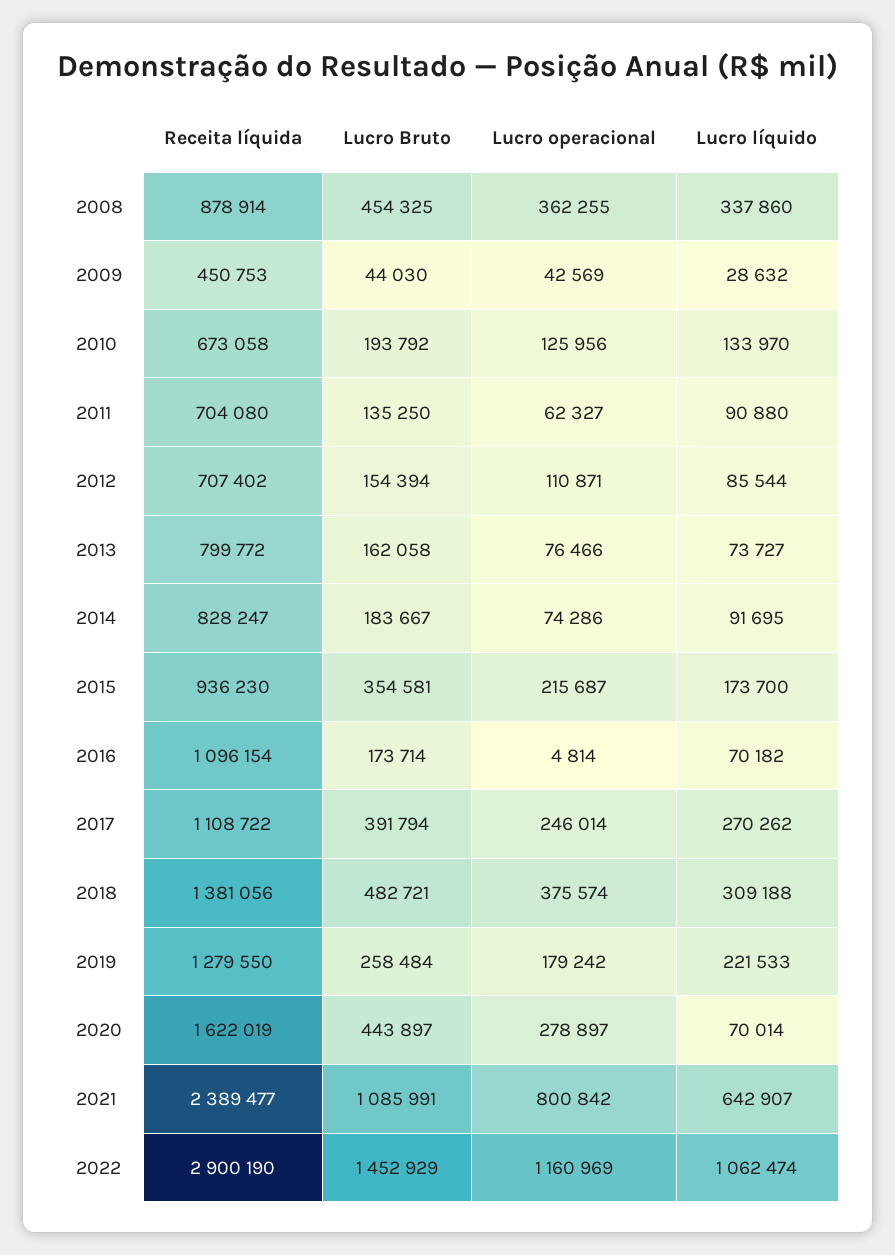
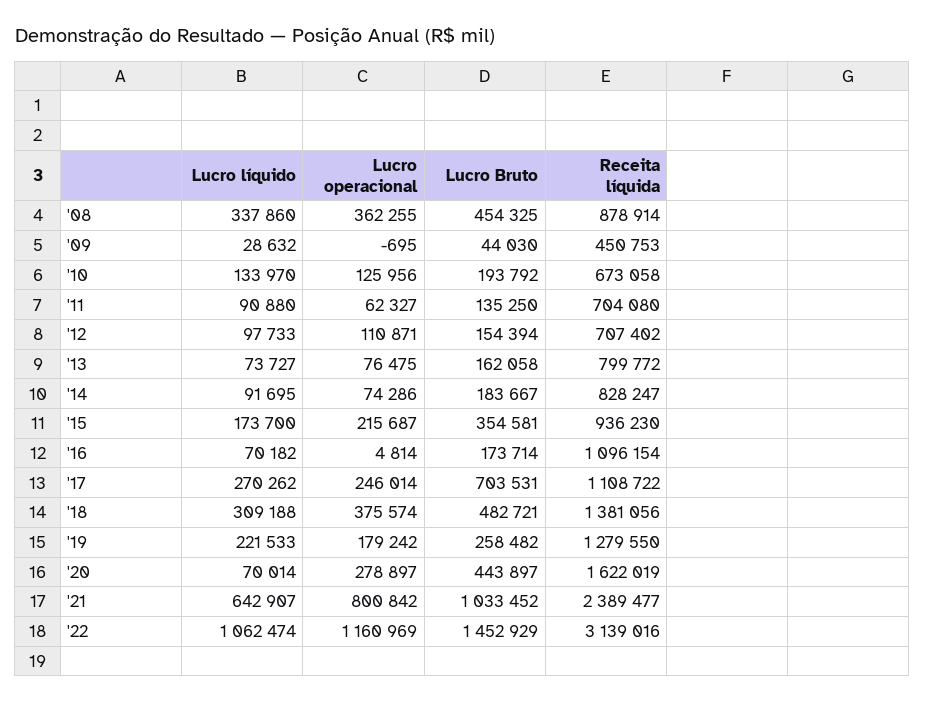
Lucro operacional, 2009: 42569 -> -695
Lucro líquido, 2012: 85544 -> 97733
Lucro operacional, 2013: 76466 -> 76475
Lucro Bruto, 2017: 391794 -> 703531
Lucro Bruto, 2019: 258484 -> 258482
Lucro Bruto, 2021: 1085991 -> 1033452
Receita líquida, 2022: 2900190 -> 3139016

